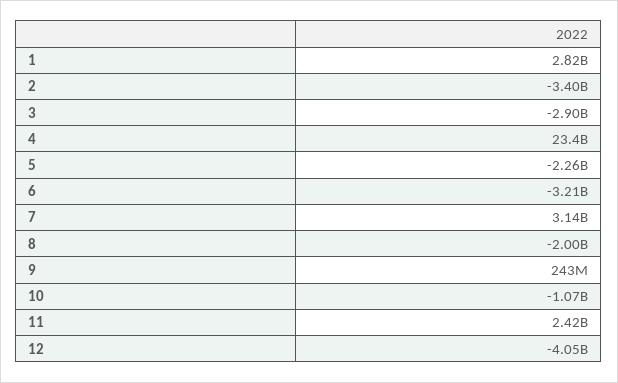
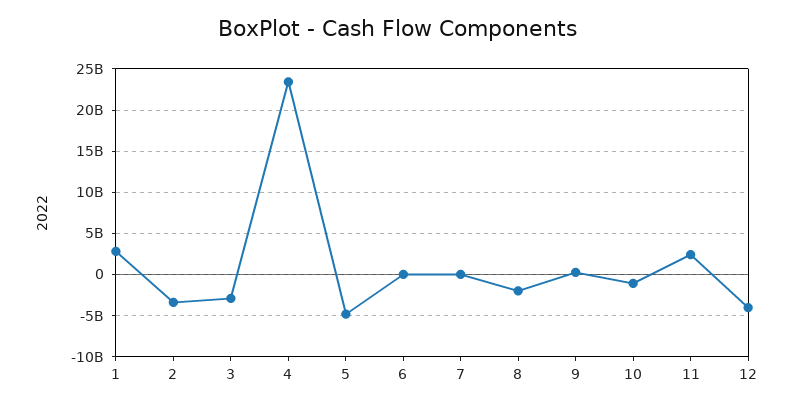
5: -2260000000 -> -5000000000
6: -3210000000 -> 0
7: 3140000000 -> 0

